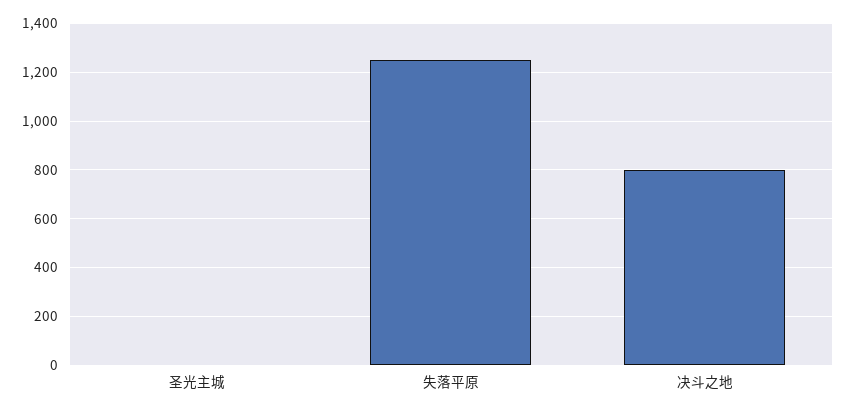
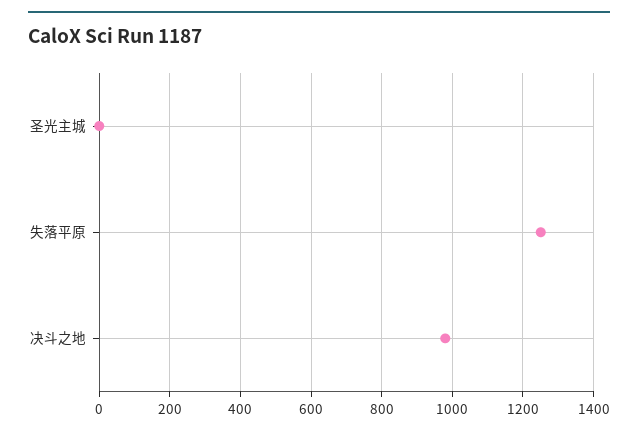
决斗之地: 800 -> 980

